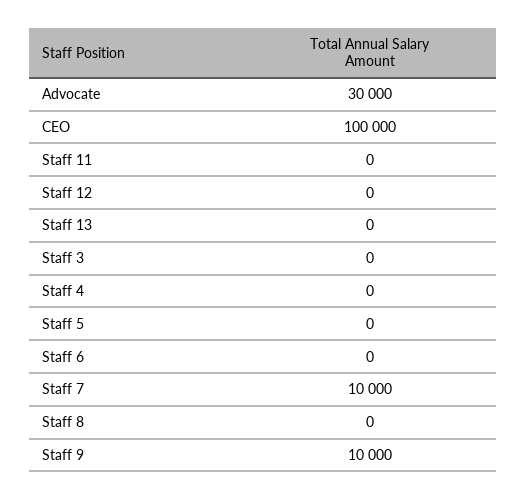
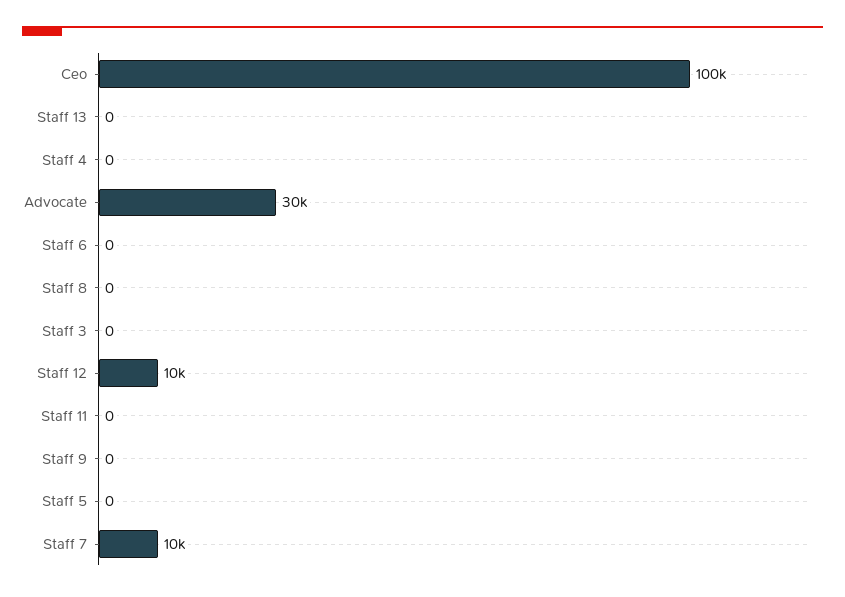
Staff 12: 0 -> 10000
Staff 9: 10000 -> 0

